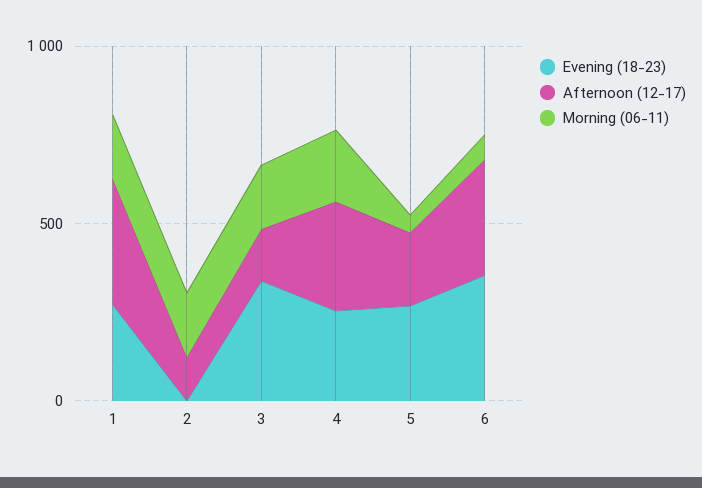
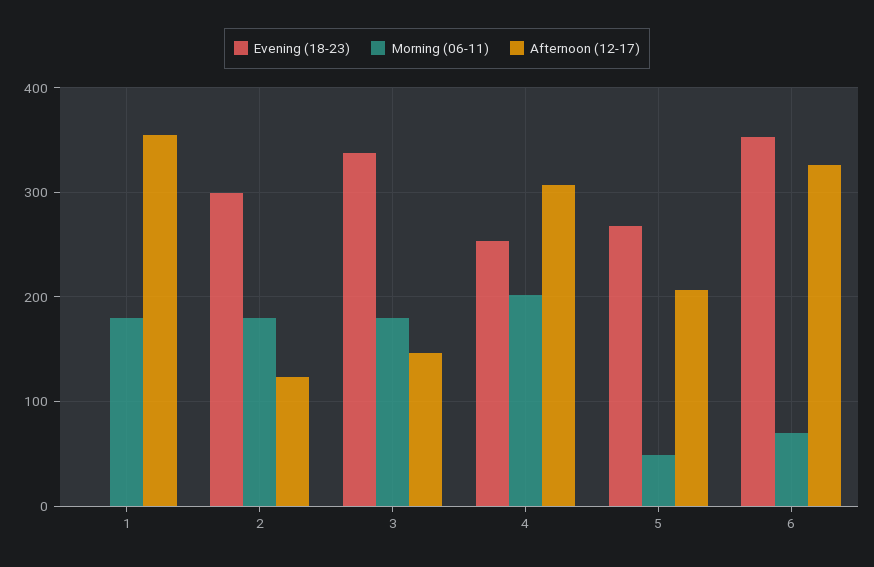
Evening (18-23), 1: 300 -> 0
Evening (18-23), 2: 0 -> 300

